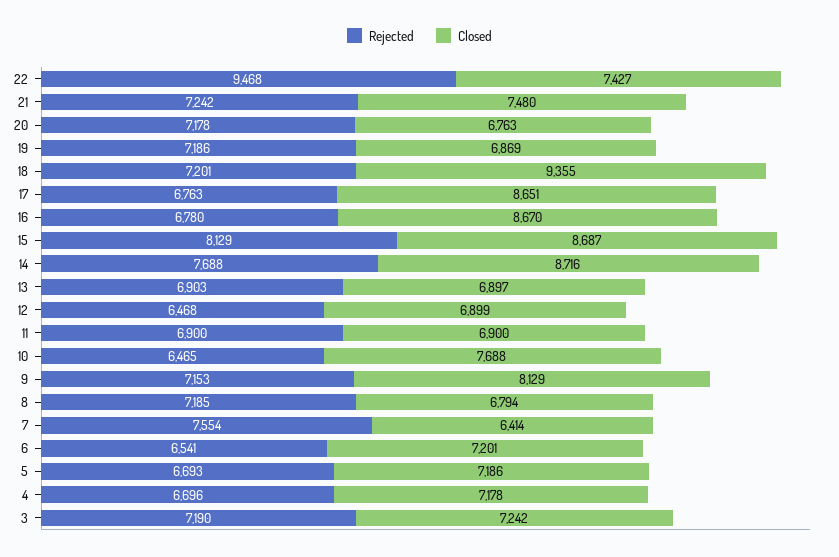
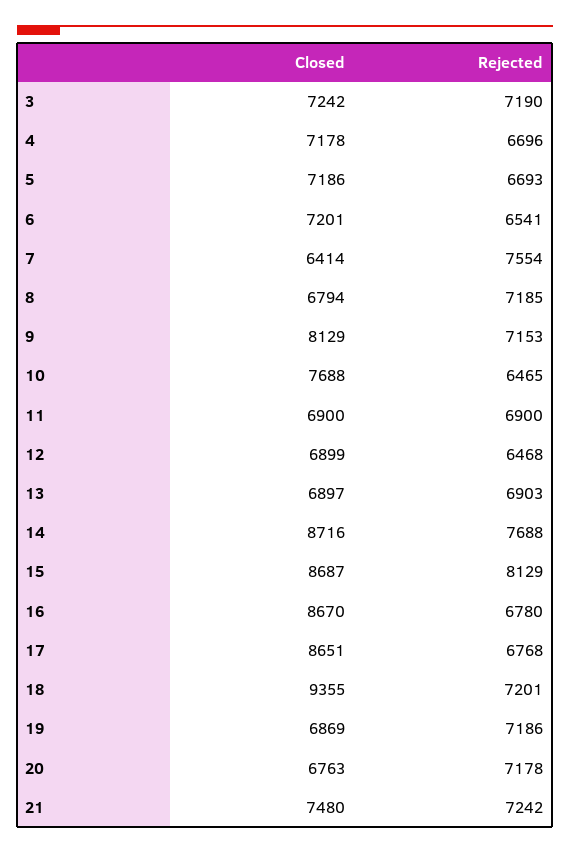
Rejected, 22: 9468 -> none
Closed, 22: 7427 -> none
Rejected, 17: 6763 -> 6768

